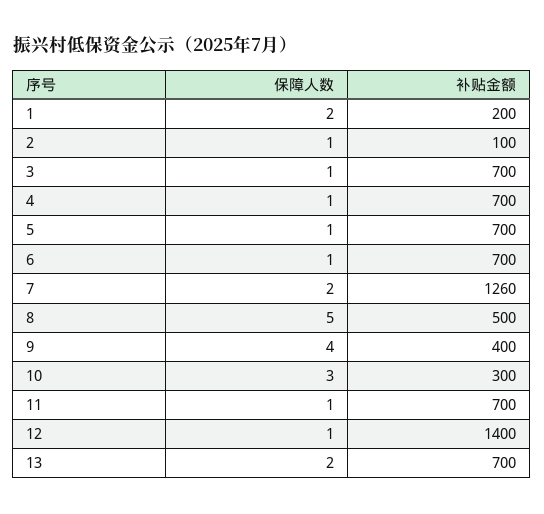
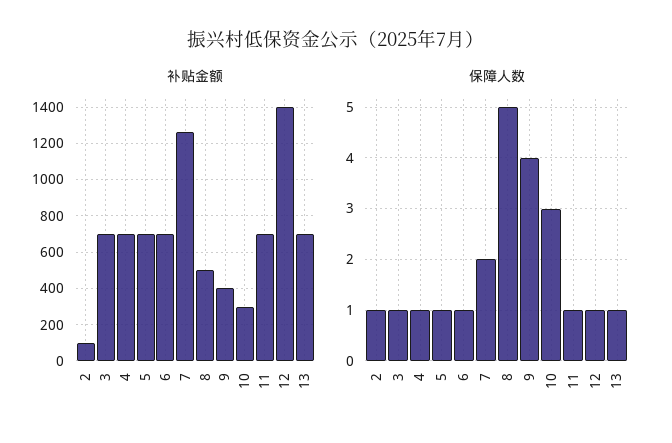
保障人数, 1: 2 -> none
补贴金额, 1: 200 -> none
保障人数, 13: 2 -> 1

